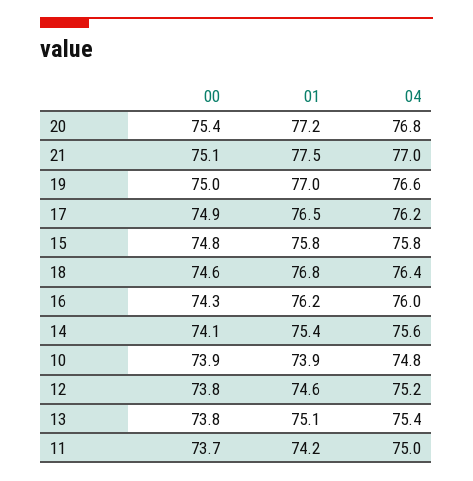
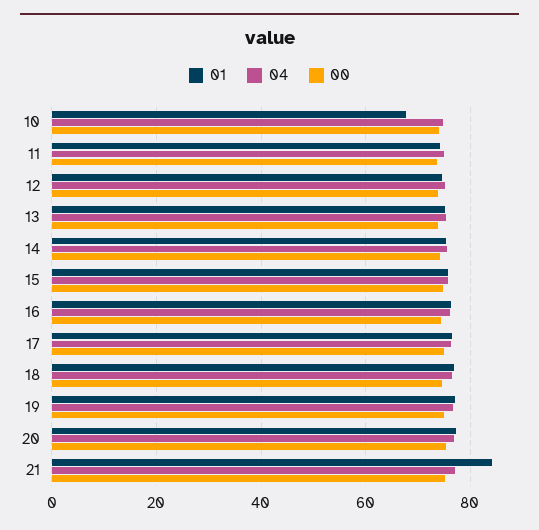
01, 21: 77.5 -> 84
01, 10: 73.9 -> 68

